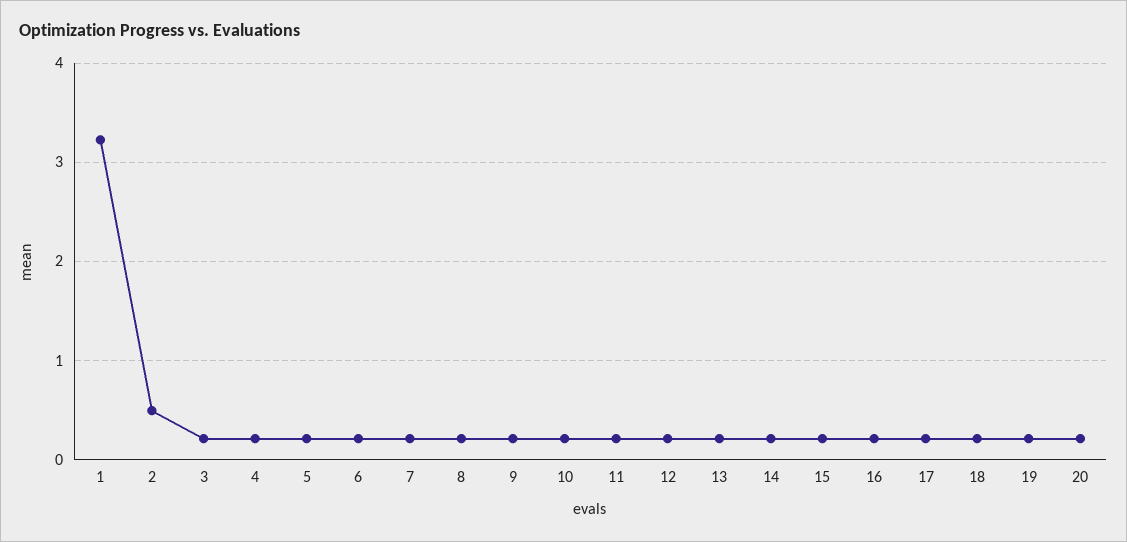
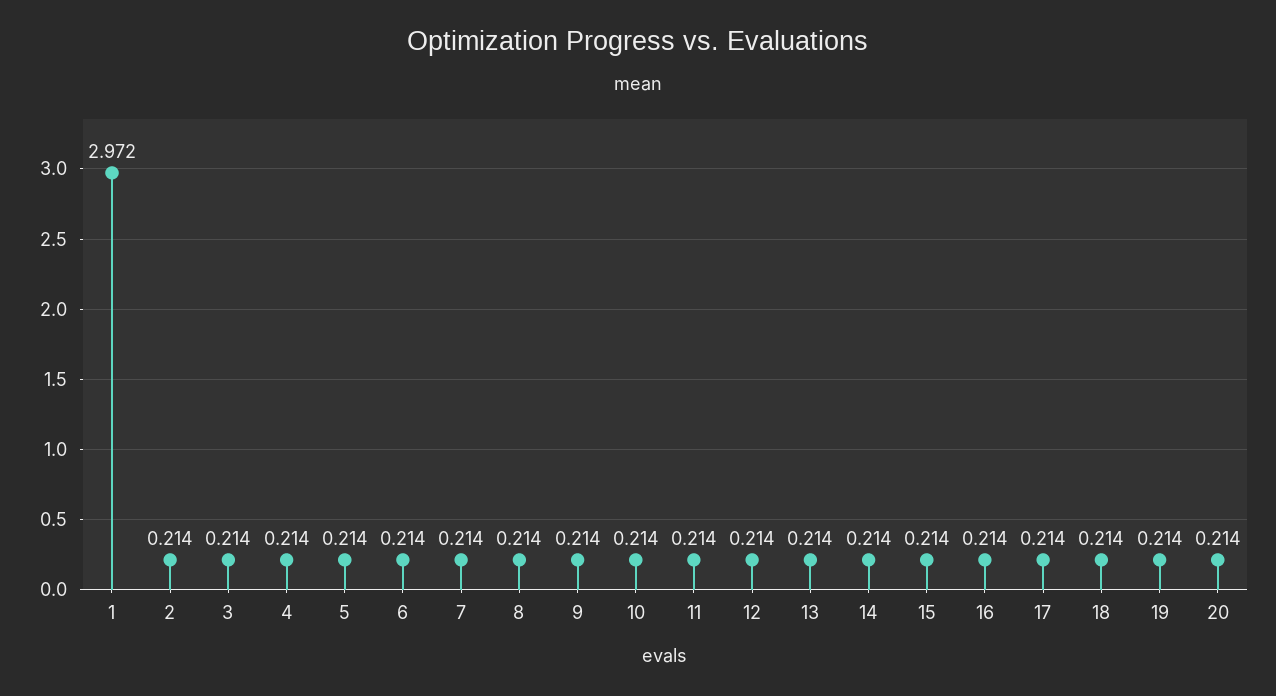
1: 3.2 -> 2.972
2: 0.5 -> 0.214

